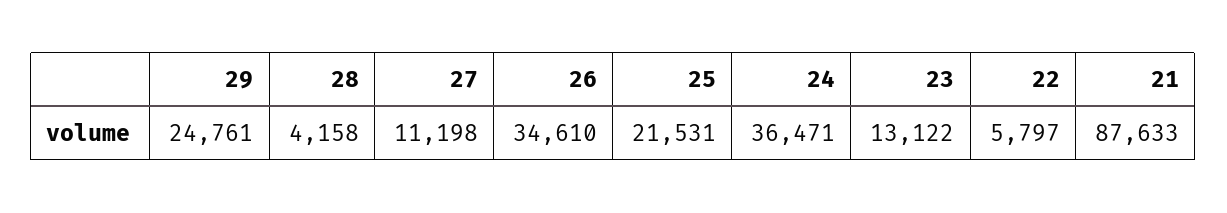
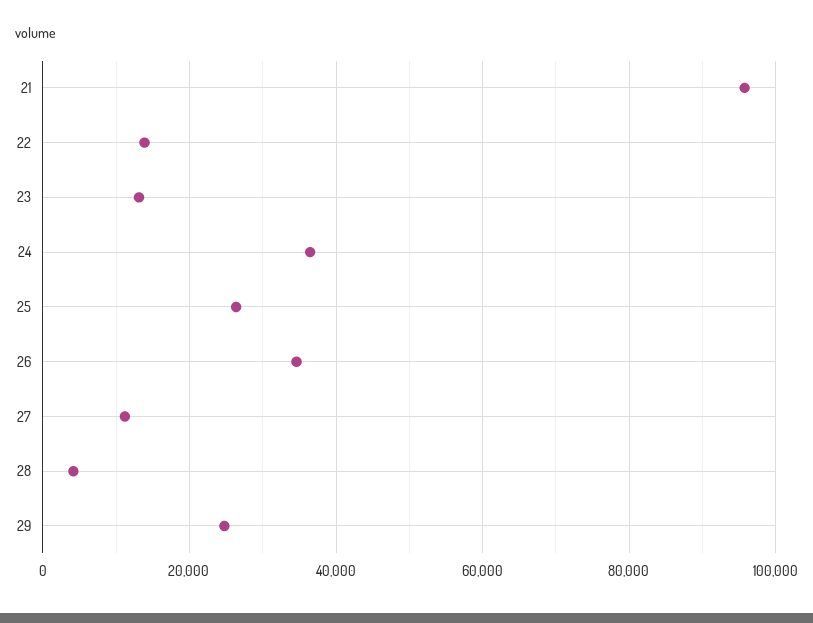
25: 21531 -> 26000
22: 5797 -> 14000
21: 87633 -> 96000

